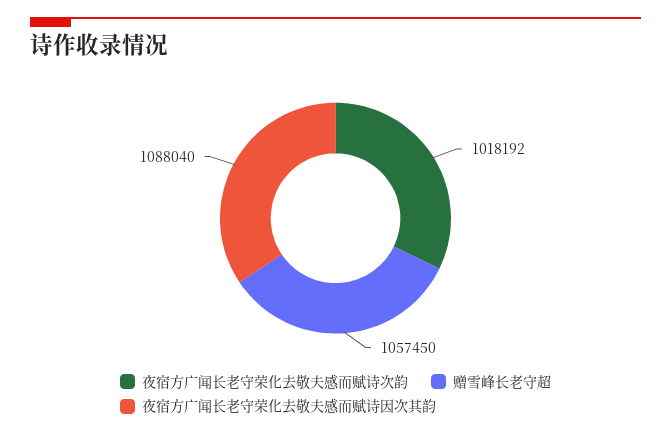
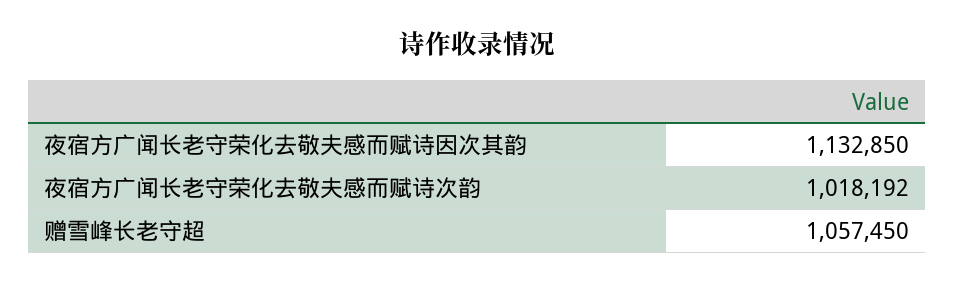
夜宿方广闻长老守荣化去敬夫感而赋诗因次其韵: 1088040 -> 1132850

